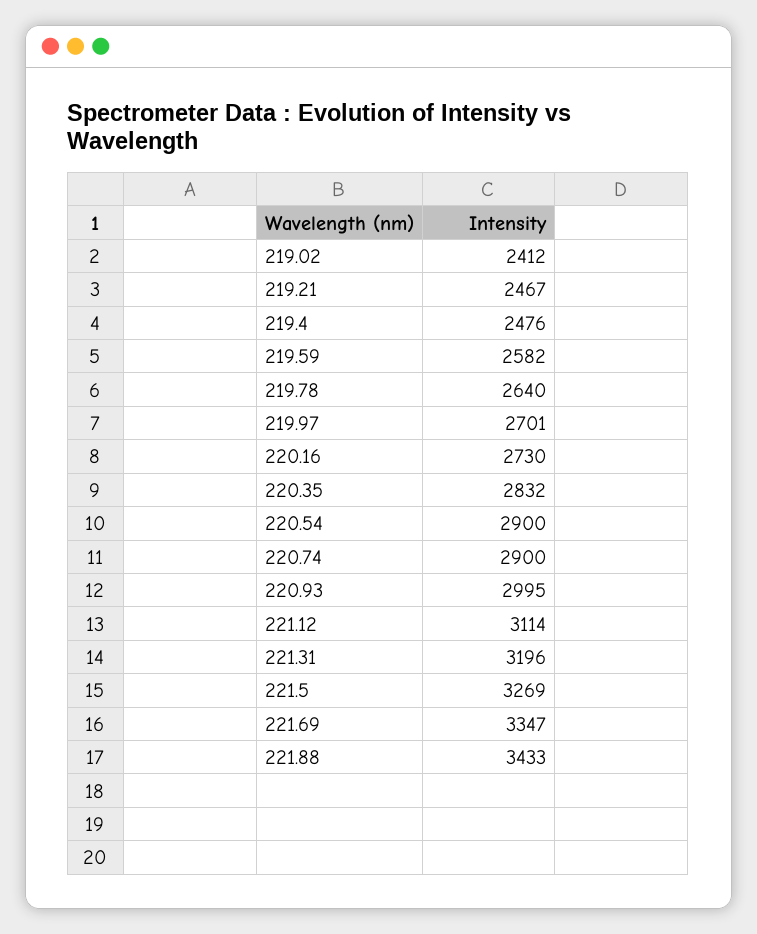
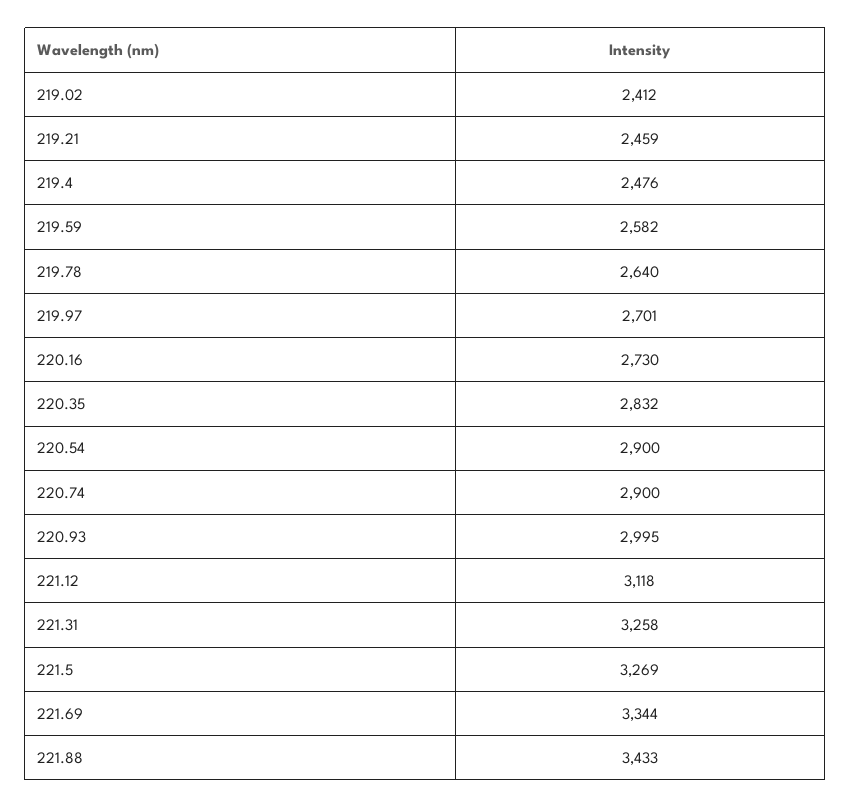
219.21: 2467 -> 2459
221.12: 3114 -> 3118
221.31: 3196 -> 3258
221.69: 3347 -> 3344

